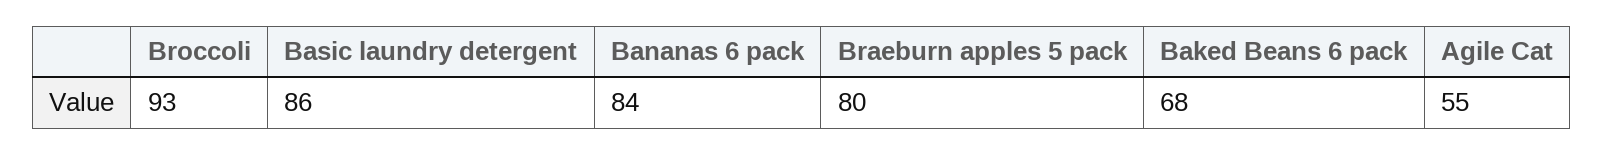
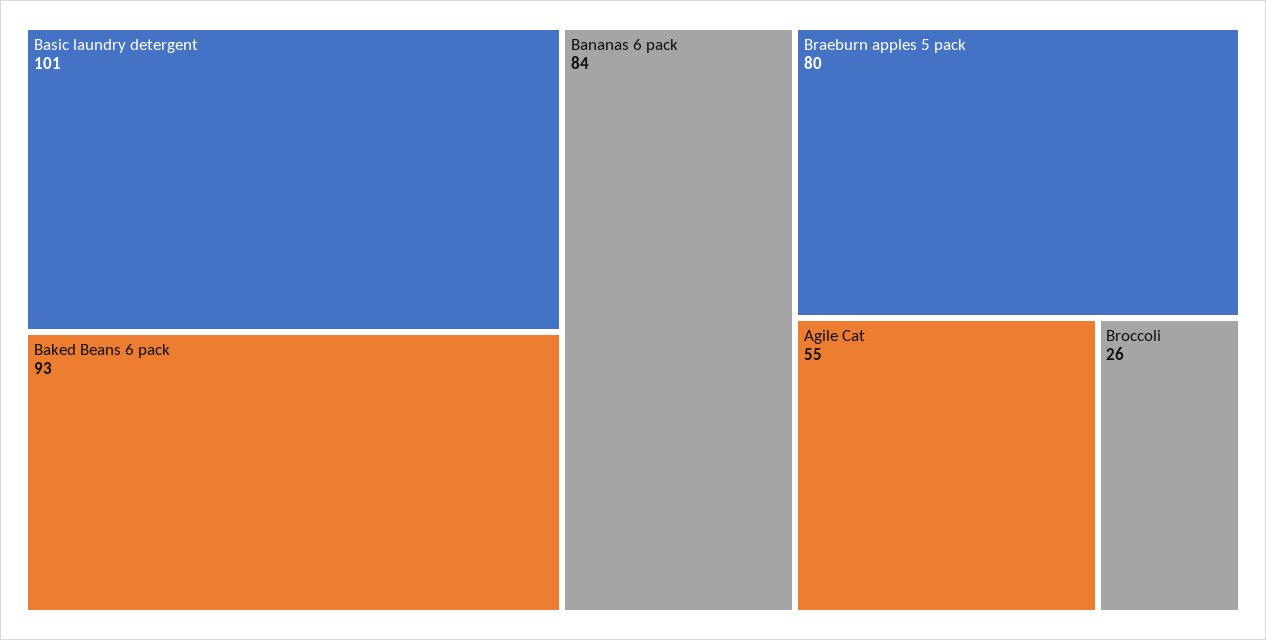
Broccoli: 93 -> 26
Basic laundry detergent: 86 -> 101
Baked Beans 6 pack: 68 -> 93

